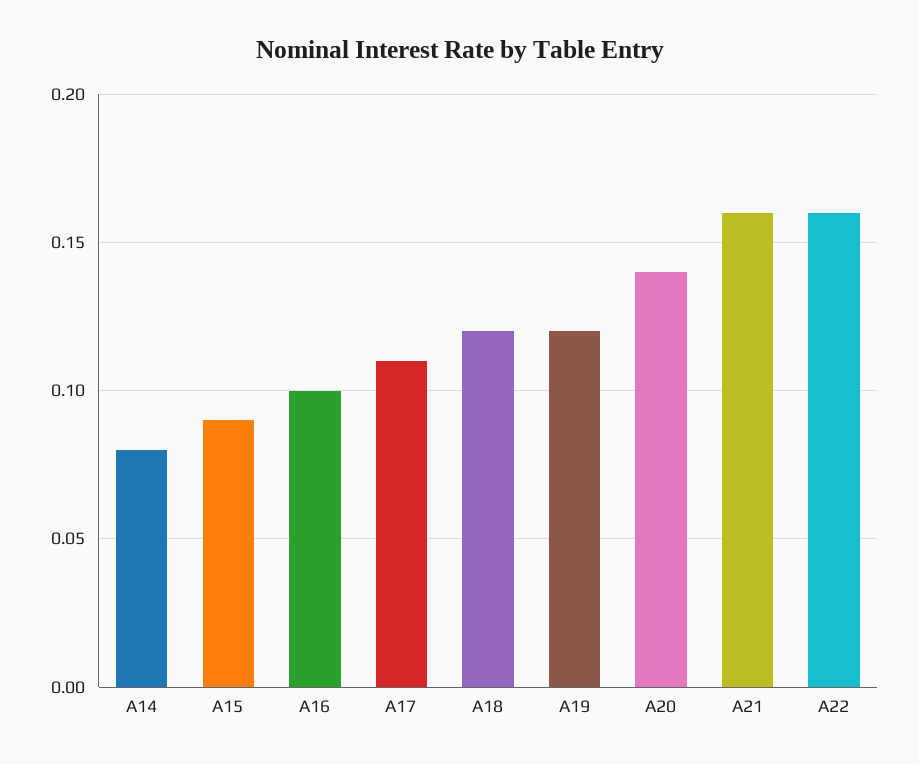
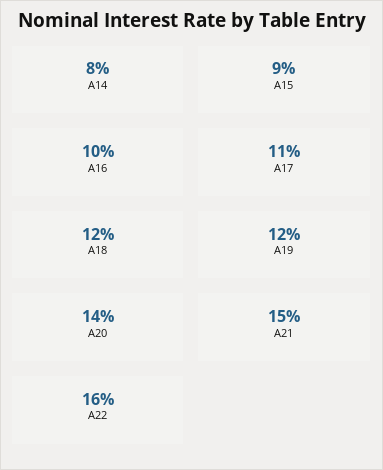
A21: 0.16 -> 0.15

